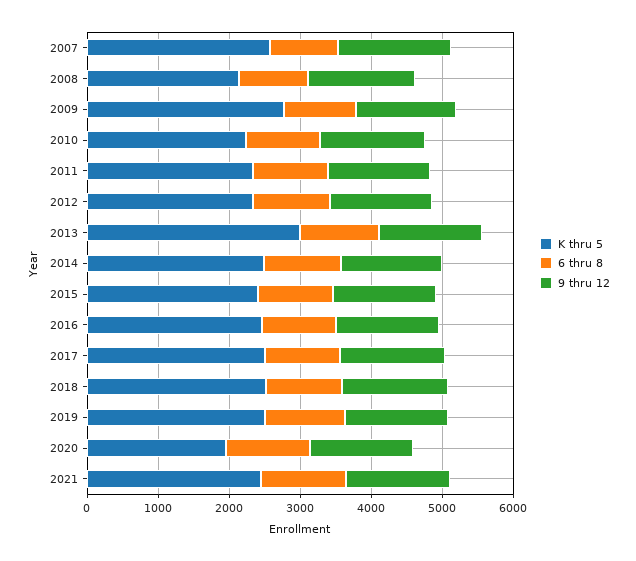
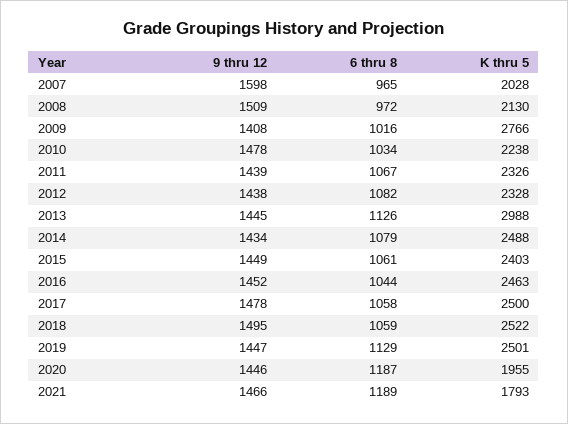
K thru 5, 2007: 2600 -> 2028
K thru 5, 2021: 2400 -> 1793

